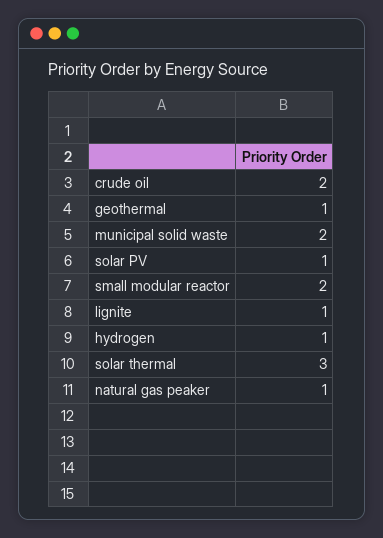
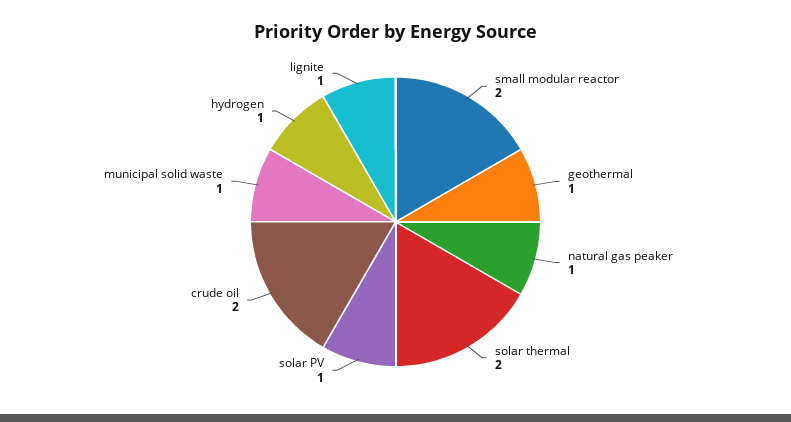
municipal solid waste: 2 -> 1
solar thermal: 3 -> 2

